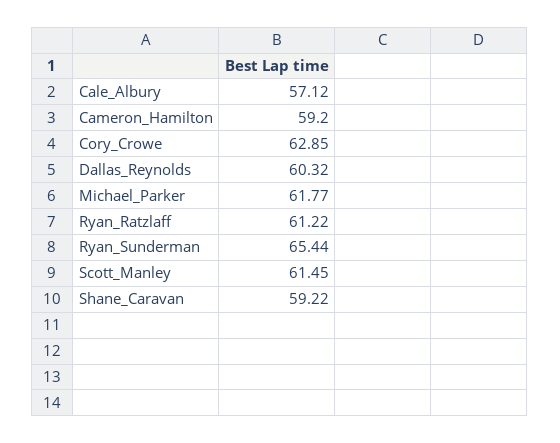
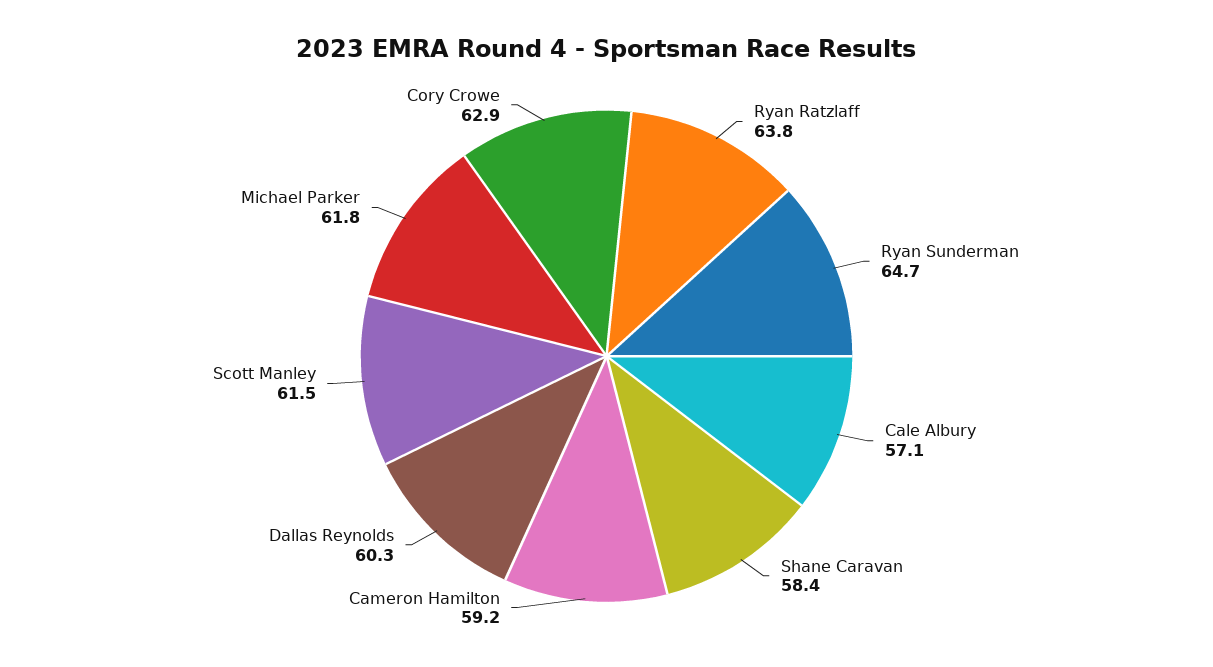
Ryan_Ratzlaff: 61.22 -> 63.8
Ryan_Sunderman: 65.44 -> 64.7
Shane_Caravan: 59.22 -> 58.4

